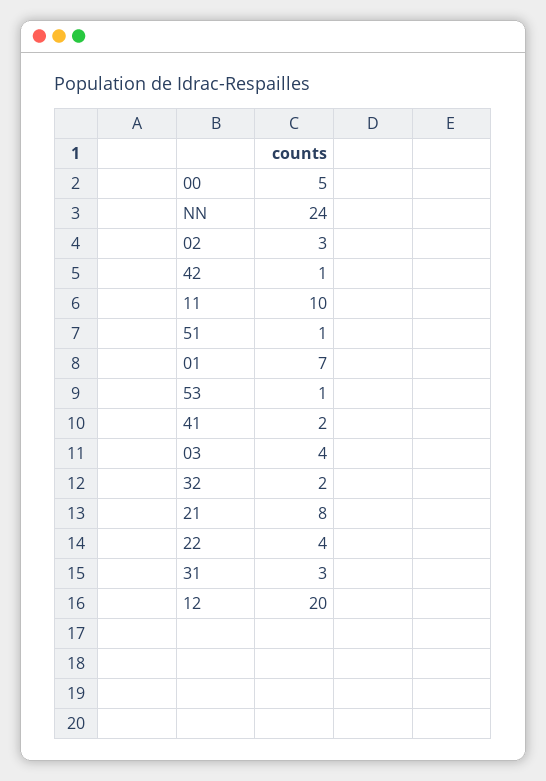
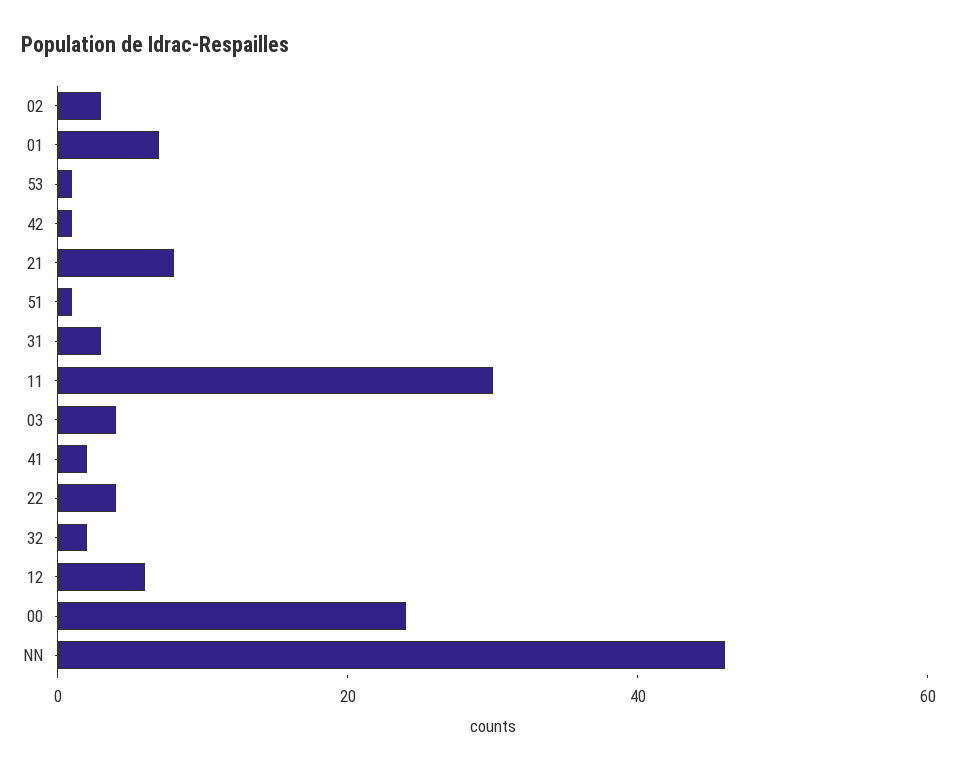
00: 5 -> 25
NN: 24 -> 45
11: 10 -> 30
12: 20 -> 5

